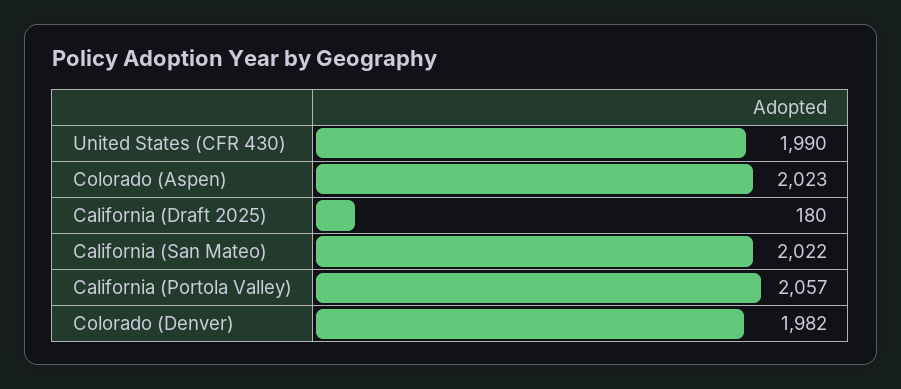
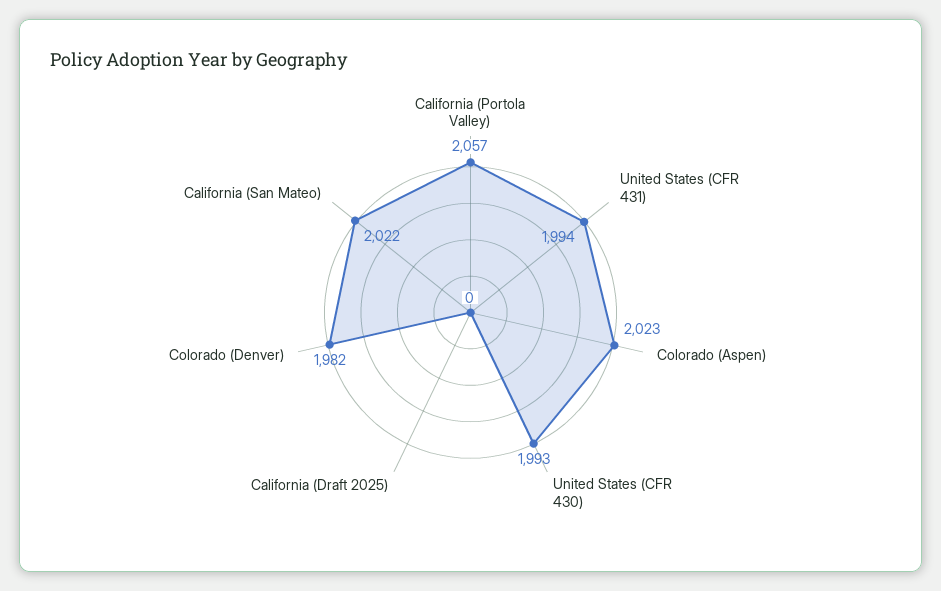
United States (CFR 430): 1990 -> 1993
California (Draft 2025): 180 -> 0
United States (CFR 431): none -> 1994

